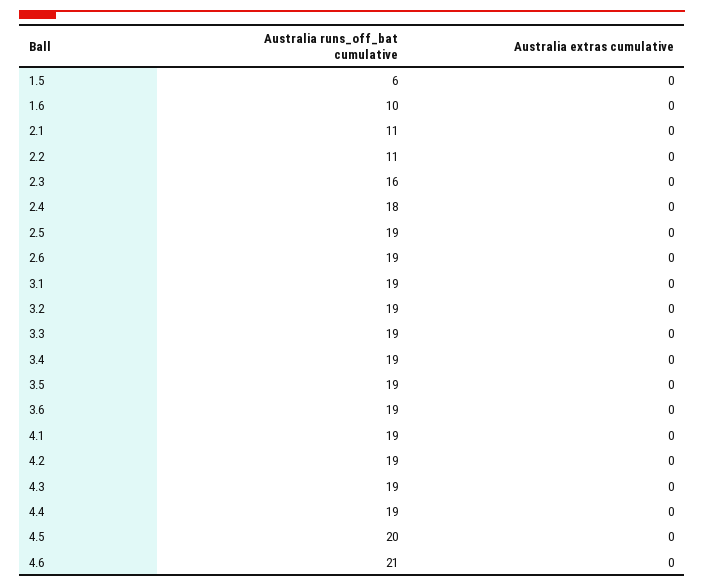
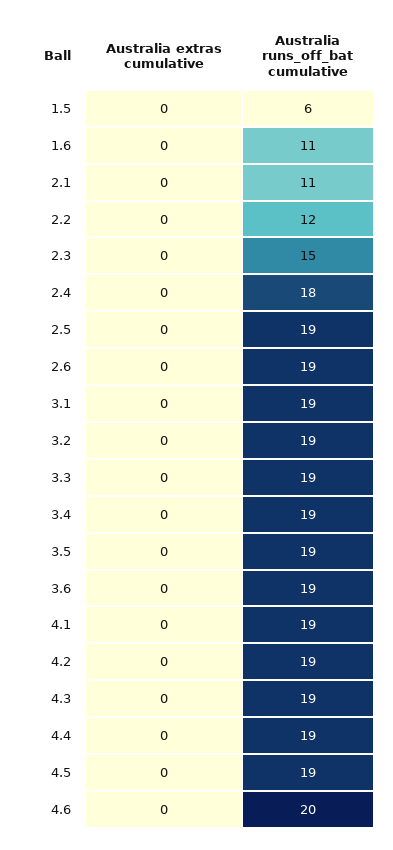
Australia runs_off_bat cumulative, 1.6: 10 -> 11
Australia runs_off_bat cumulative, 2.2: 11 -> 12
Australia runs_off_bat cumulative, 2.3: 16 -> 15
Australia runs_off_bat cumulative, 4.5: 20 -> 19
Australia runs_off_bat cumulative, 4.6: 21 -> 20

